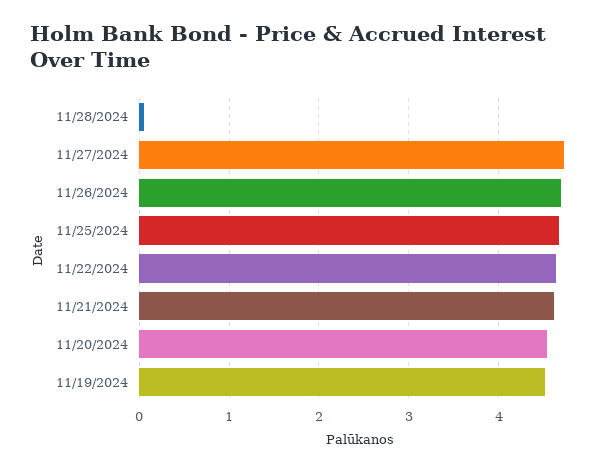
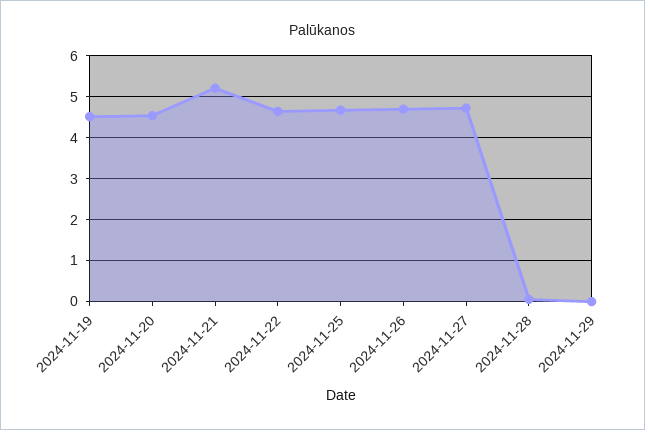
11/21/2024: 4.6 -> 5.2
2024-11-29: none -> 0

